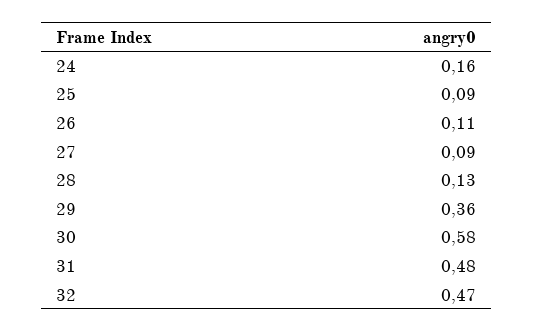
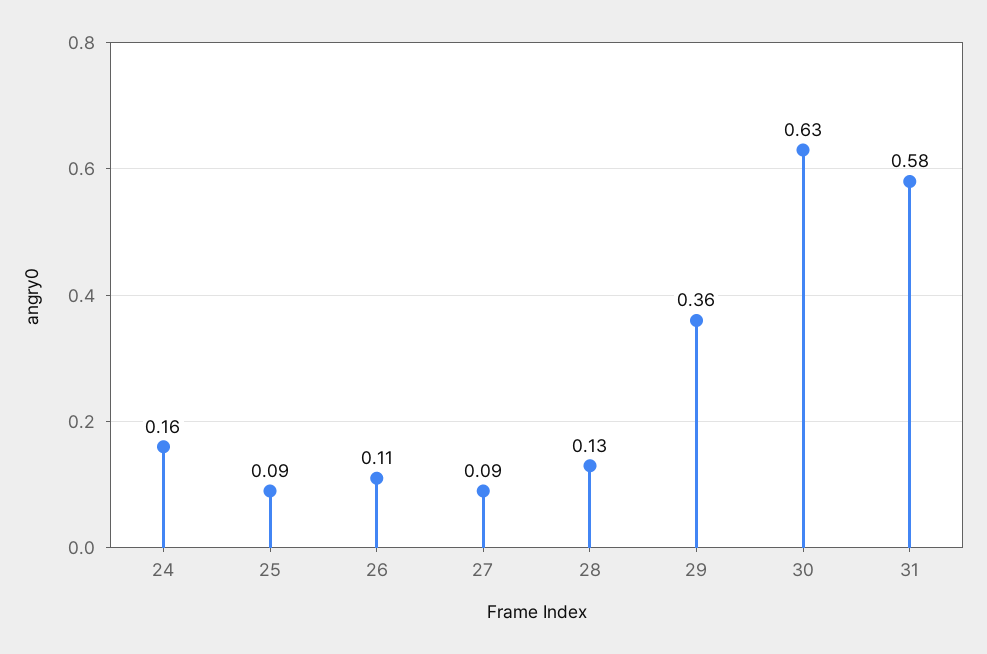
30: 0.58 -> 0.63
31: 0.48 -> 0.58
32: 0.47 -> none

